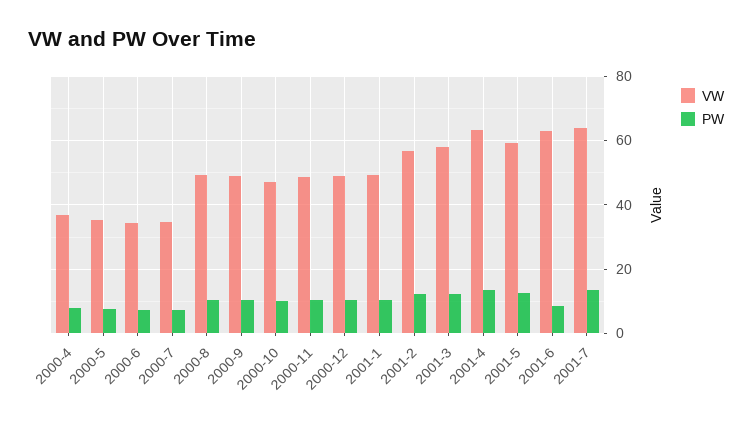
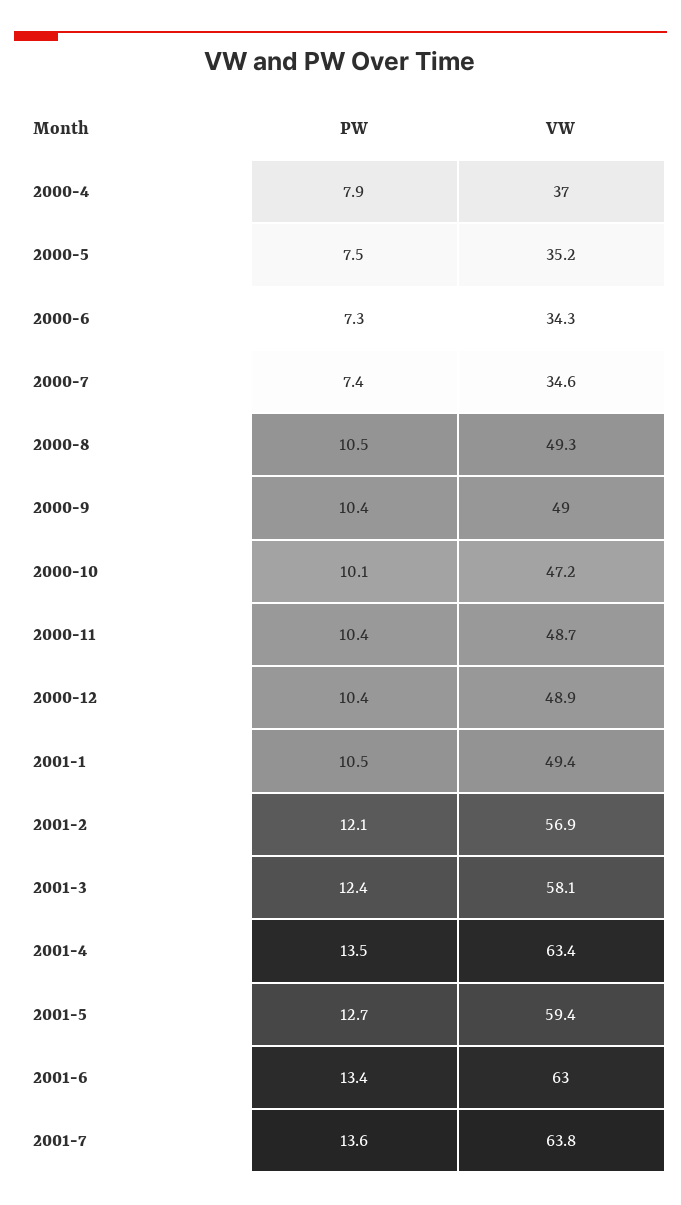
PW, 2001-6: 8 -> 13.4

